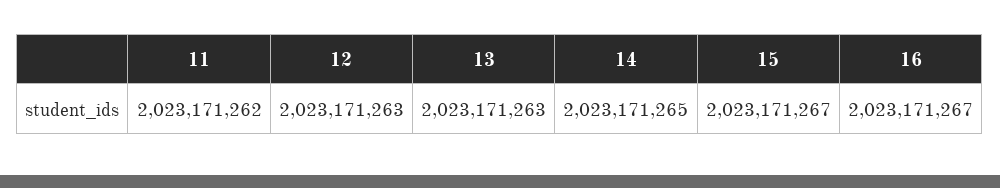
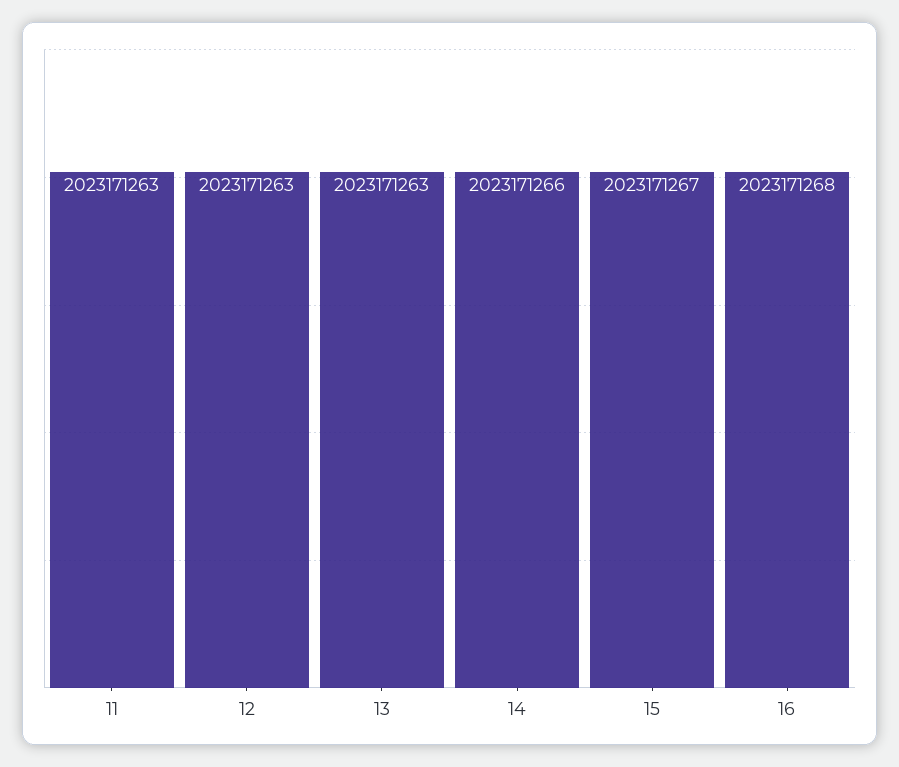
11: 2023171262 -> 2023171263
14: 2023171265 -> 2023171266
16: 2023171267 -> 2023171268

